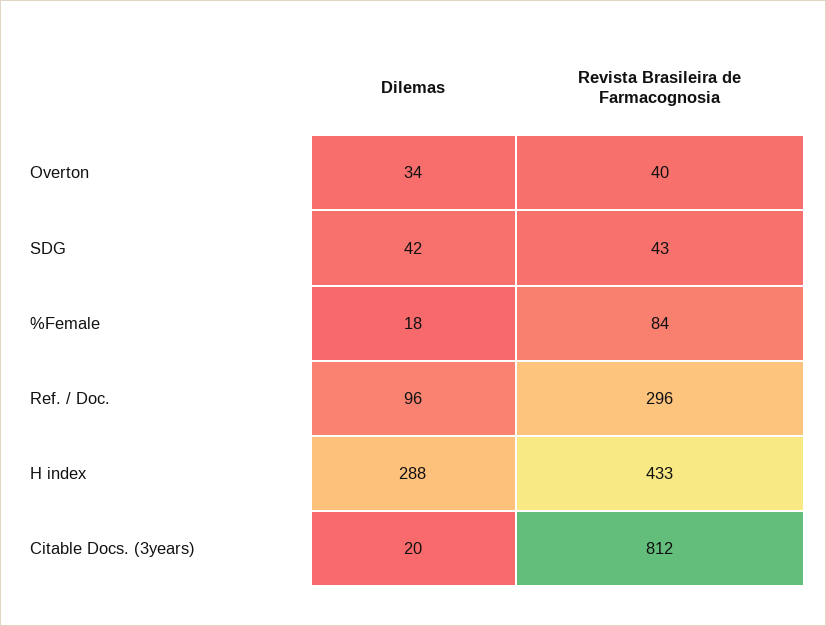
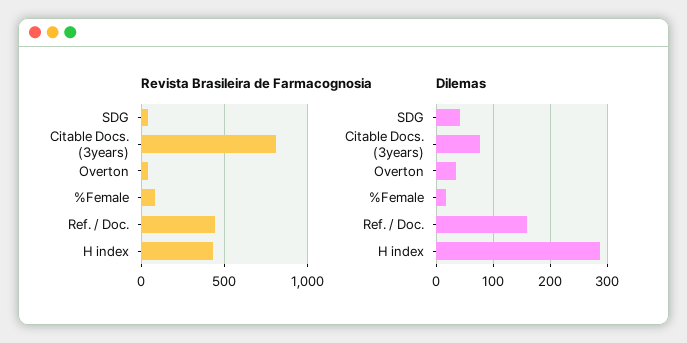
Dilemas, Ref. / Doc.: 96 -> 160
Revista Brasileira de Farmacognosia, Ref. / Doc.: 296 -> 450
Dilemas, Citable Docs. (3years): 20 -> 80

